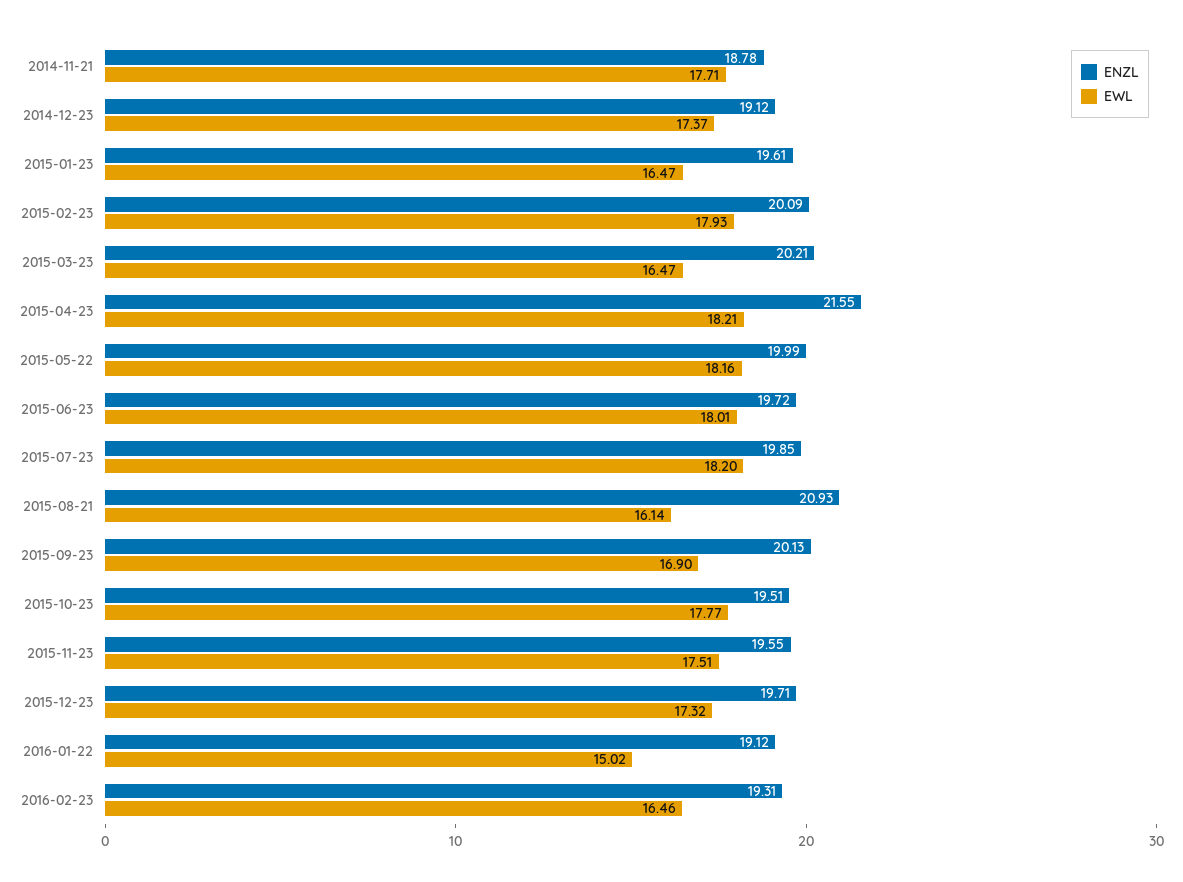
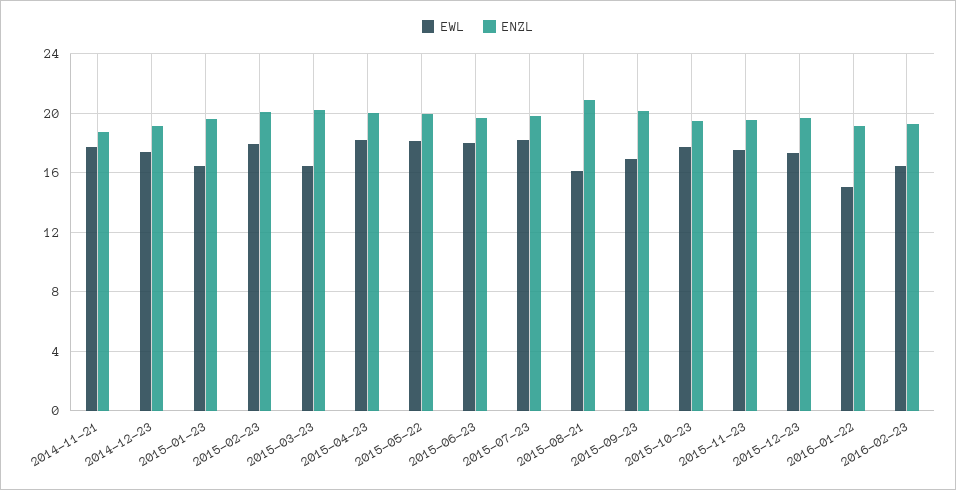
ENZL, 2015-04-23: 21.55 -> 20

